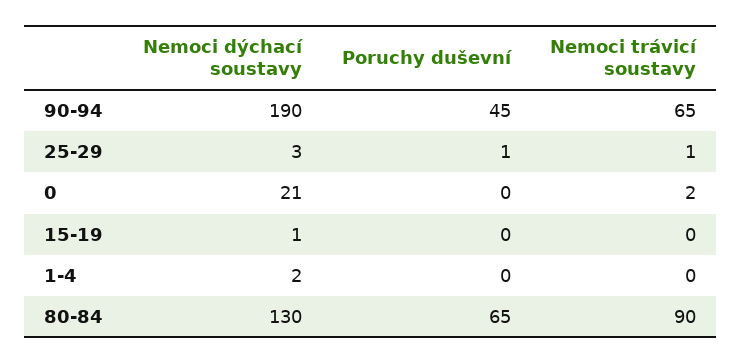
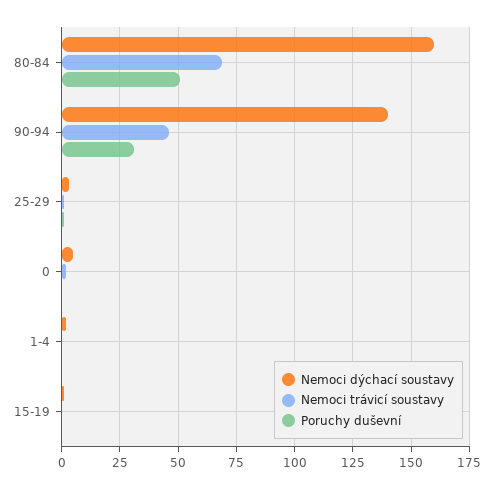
Nemoci dýchací soustavy, 90-94: 190 -> 140
Poruchy duševní, 90-94: 45 -> 30
Nemoci trávicí soustavy, 90-94: 65 -> 45
Nemoci dýchací soustavy, 0: 21 -> 5
Nemoci dýchací soustavy, 80-84: 130 -> 160
Poruchy duševní, 80-84: 65 -> 50
Nemoci trávicí soustavy, 80-84: 90 -> 70

